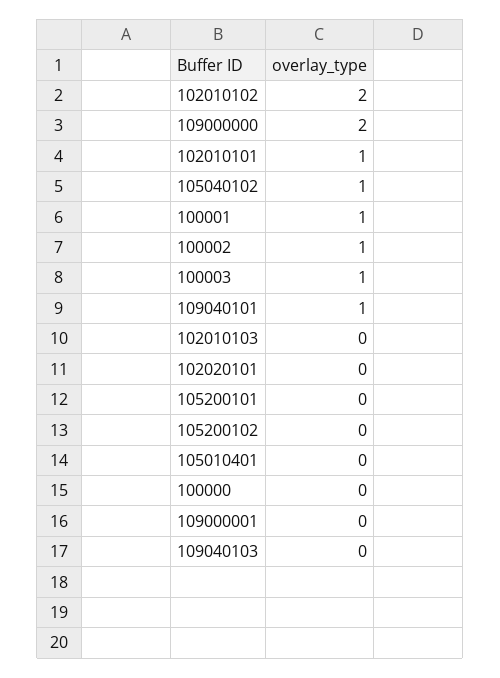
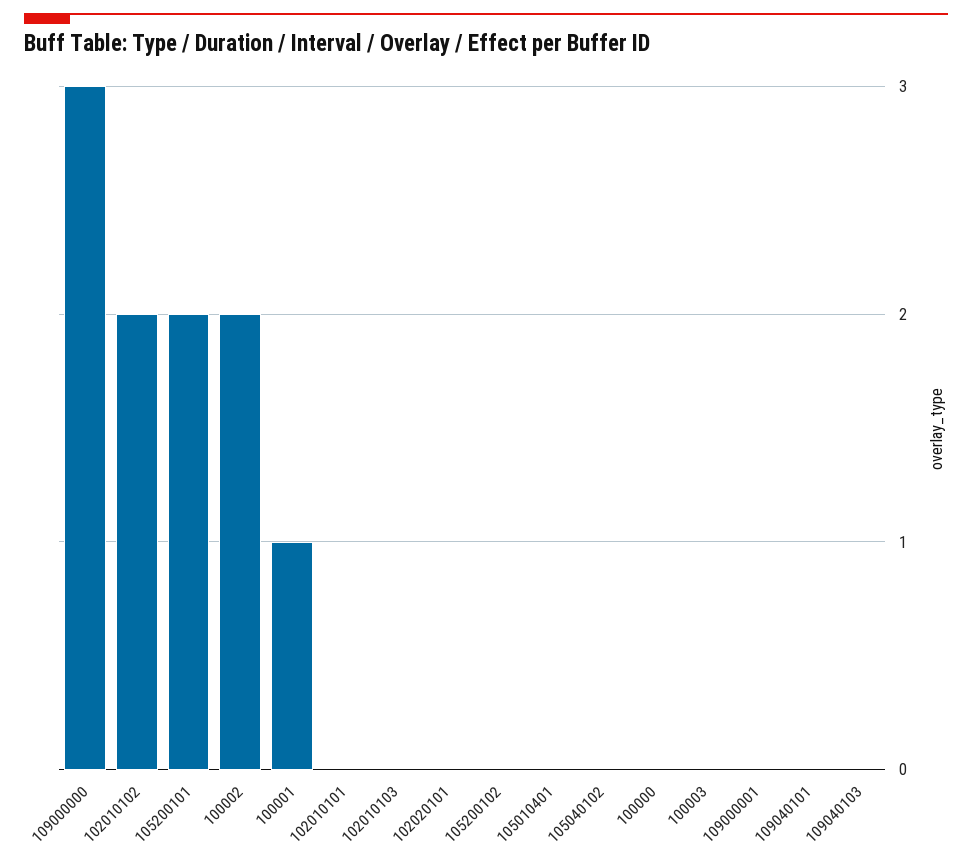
109000000: 2 -> 3
102010101: 1 -> 0
105040102: 1 -> 0
100002: 1 -> 2
100003: 1 -> 0
109040101: 1 -> 0
105200101: 0 -> 2

